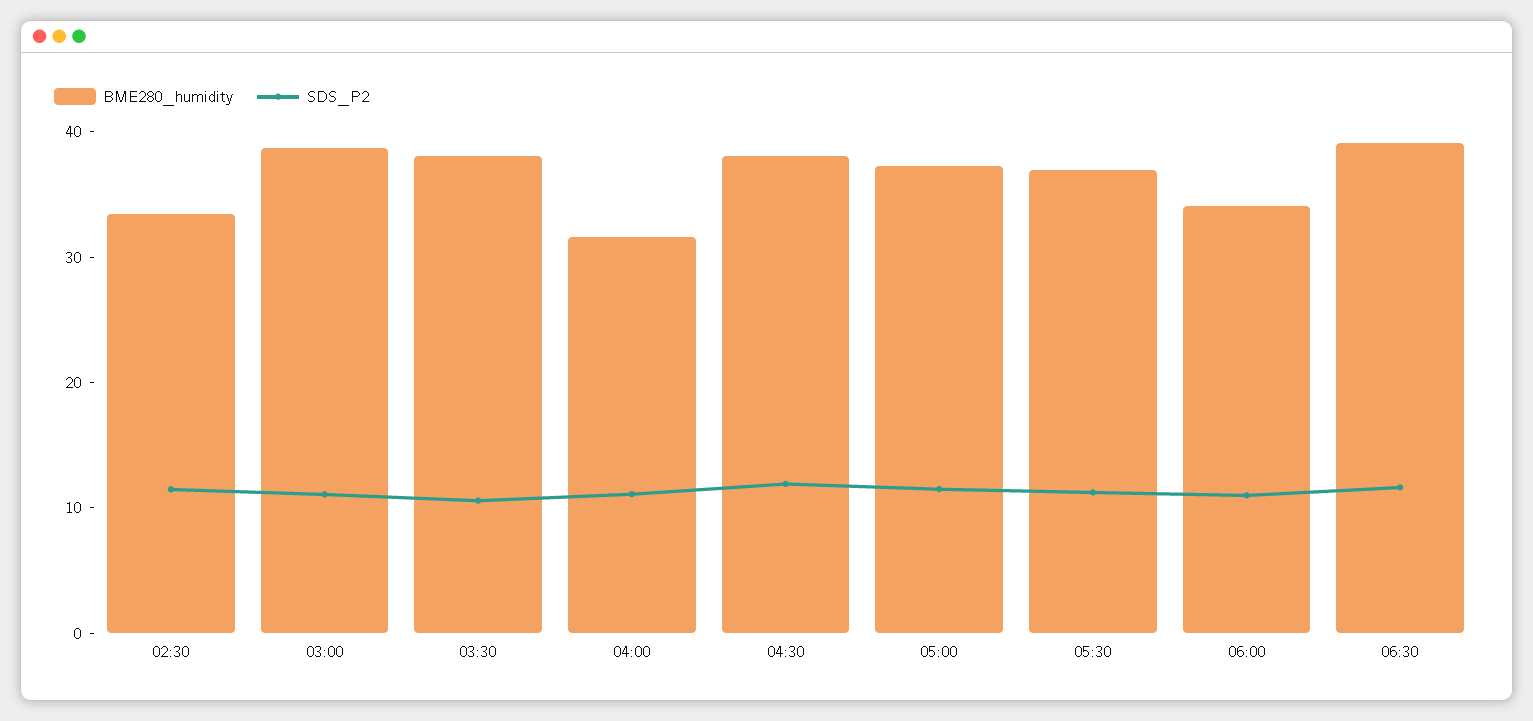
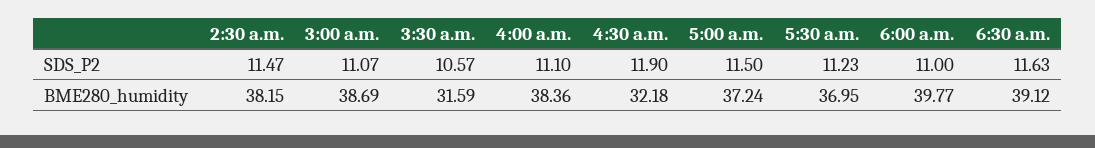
BME280_humidity, 02:30: 34 -> 38.15
BME280_humidity, 03:30: 38 -> 31.59
BME280_humidity, 04:00: 32 -> 38.36
BME280_humidity, 04:30: 38 -> 32.18
BME280_humidity, 06:00: 34 -> 39.77

